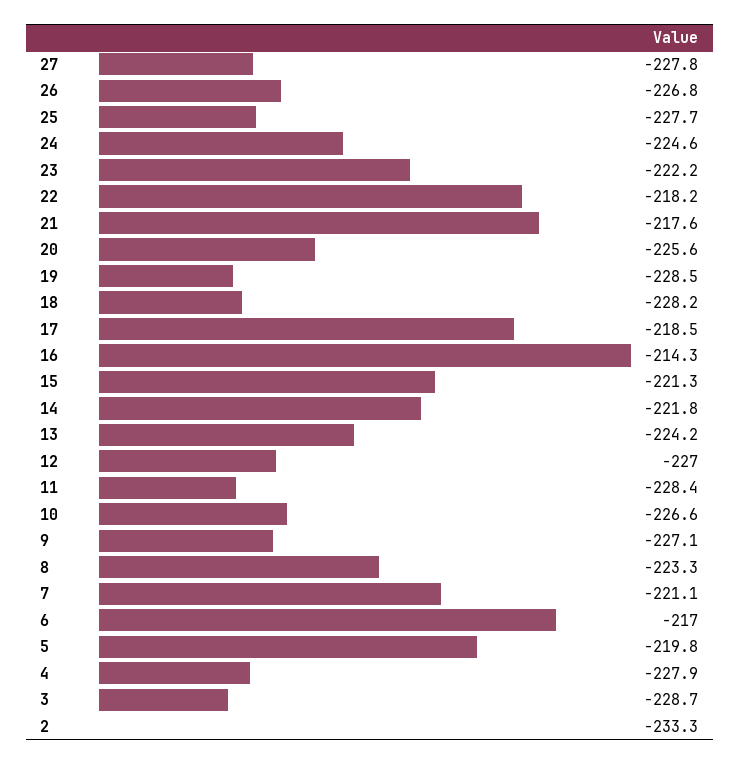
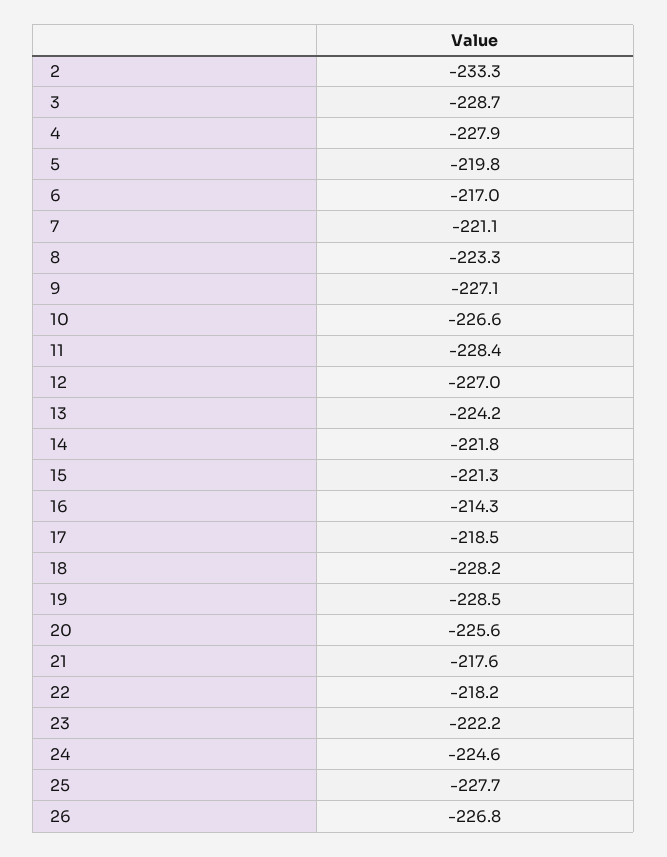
27: -227.8 -> none

